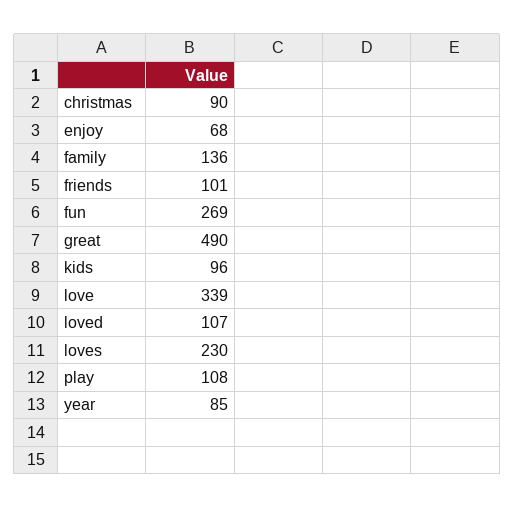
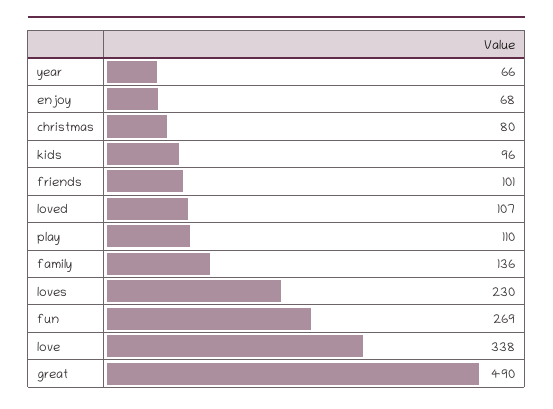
christmas: 90 -> 80
love: 339 -> 338
play: 108 -> 110
year: 85 -> 66

